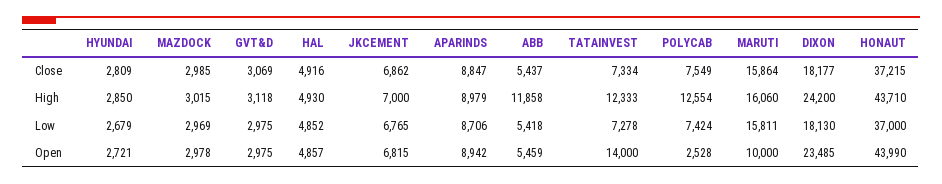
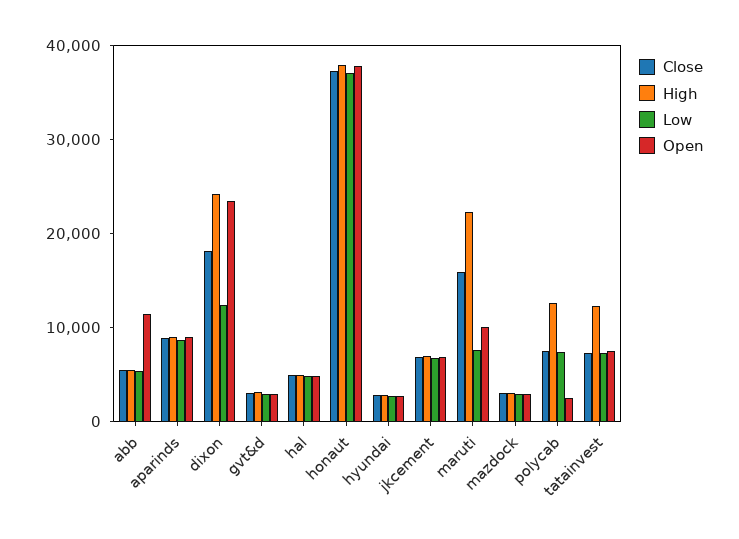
High, ABB: 11858 -> 6000
High, MARUTI: 16060 -> 22000
High, HONAUT: 43710 -> 38000
Low, MARUTI: 15811 -> 8000
Low, DIXON: 18130 -> 12000
Open, ABB: 5459 -> 12000
Open, TATAINVEST: 14000 -> 8000
Open, HONAUT: 43990 -> 38000

